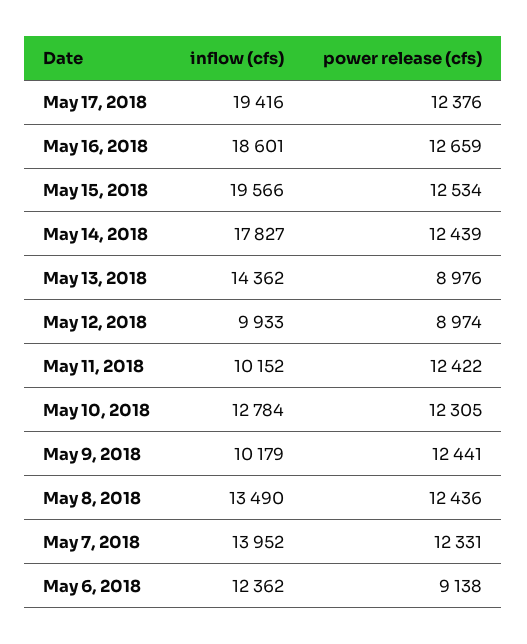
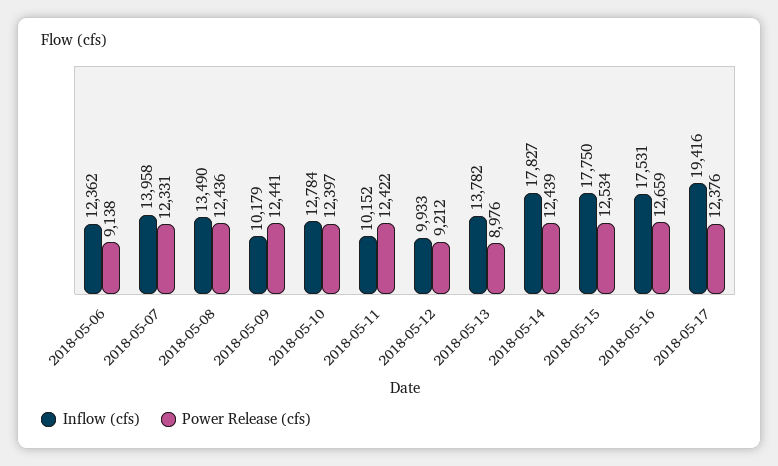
inflow (cfs), May 16, 2018: 18601 -> 17531
inflow (cfs), May 15, 2018: 19566 -> 17750
inflow (cfs), May 13, 2018: 14362 -> 13782
power release (cfs), May 12, 2018: 8974 -> 9212
power release (cfs), May 10, 2018: 12305 -> 12397
inflow (cfs), May 7, 2018: 13952 -> 13958

